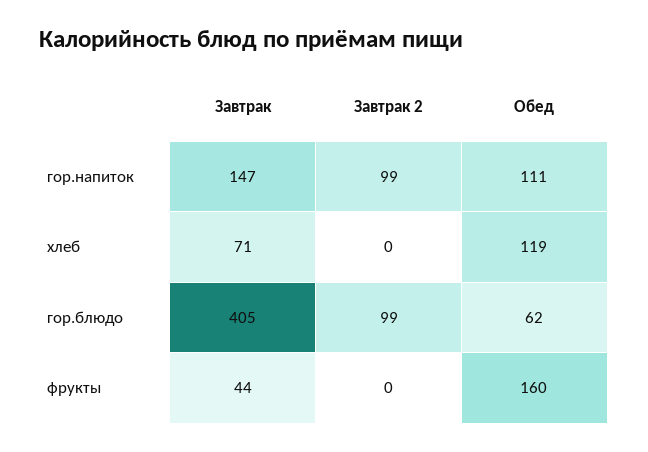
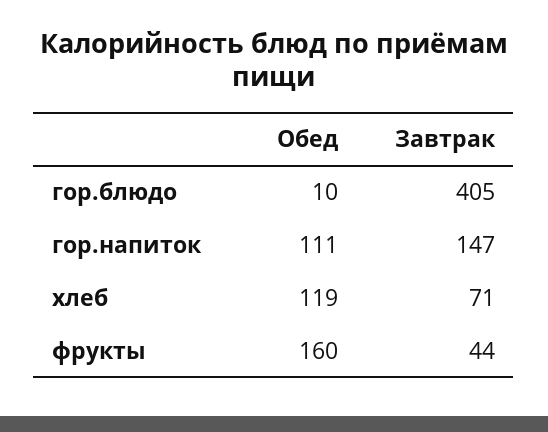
Завтрак 2, гор.напиток: 99 -> none
Завтрак 2, хлеб: 0 -> none
Завтрак 2, гор.блюдо: 99 -> none
Обед, гор.блюдо: 62 -> 10
Завтрак 2, фрукты: 0 -> none

